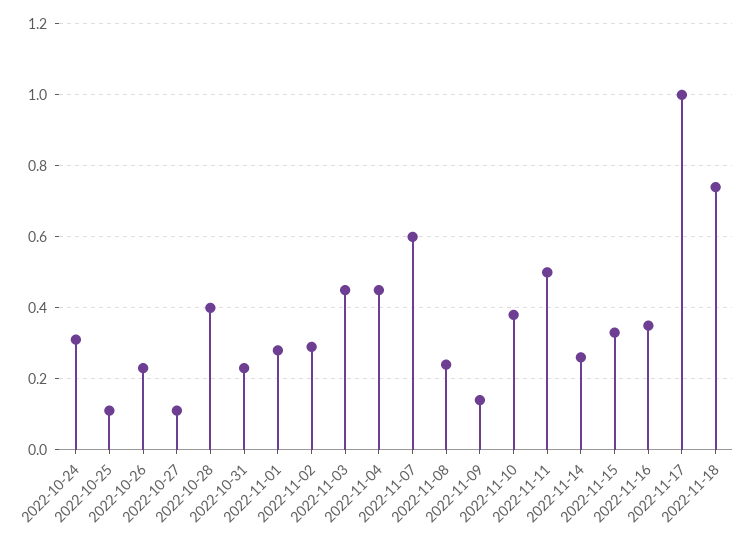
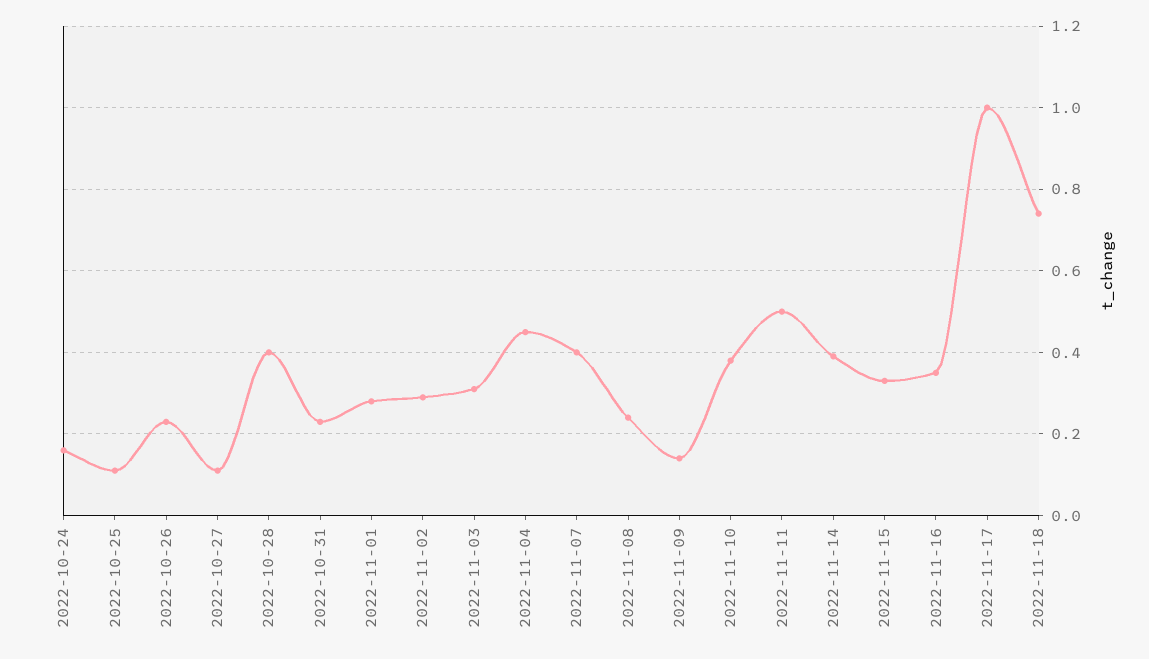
2022-10-24: 0.3 -> 0.15
2022-11-03: 0.45 -> 0.3
2022-11-07: 0.6 -> 0.4
2022-11-14: 0.25 -> 0.4

